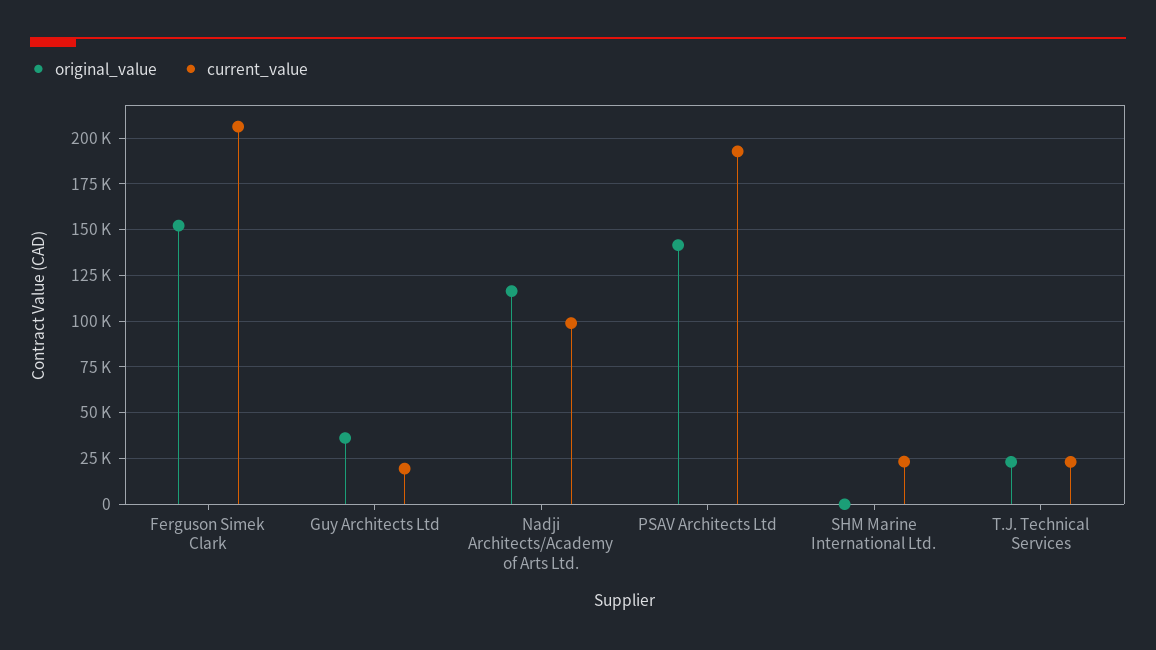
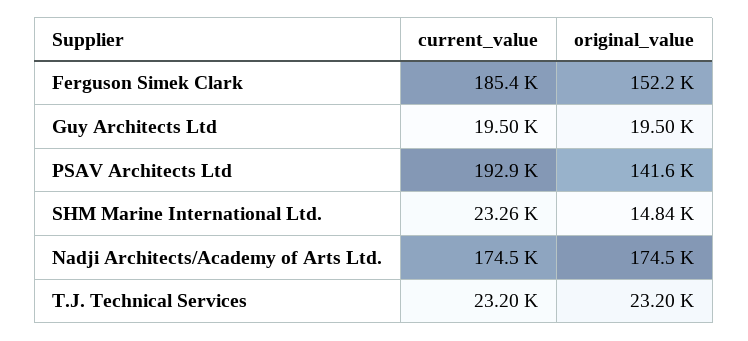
current_value, Ferguson Simek Clark: 205000 -> 185400
original_value, Guy Architects Ltd: 35000 -> 19500
original_value, Nadji Architects/Academy of Arts Ltd.: 115000 -> 174500
current_value, Nadji Architects/Academy of Arts Ltd.: 100000 -> 174500
original_value, SHM Marine International Ltd.: 0 -> 14840

